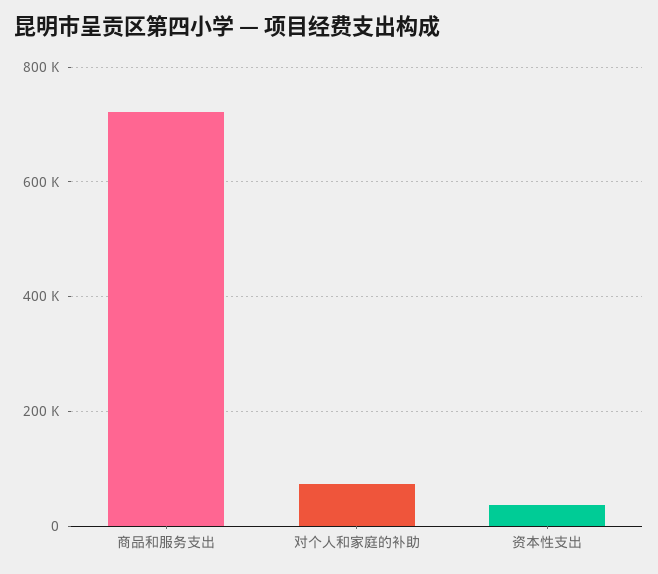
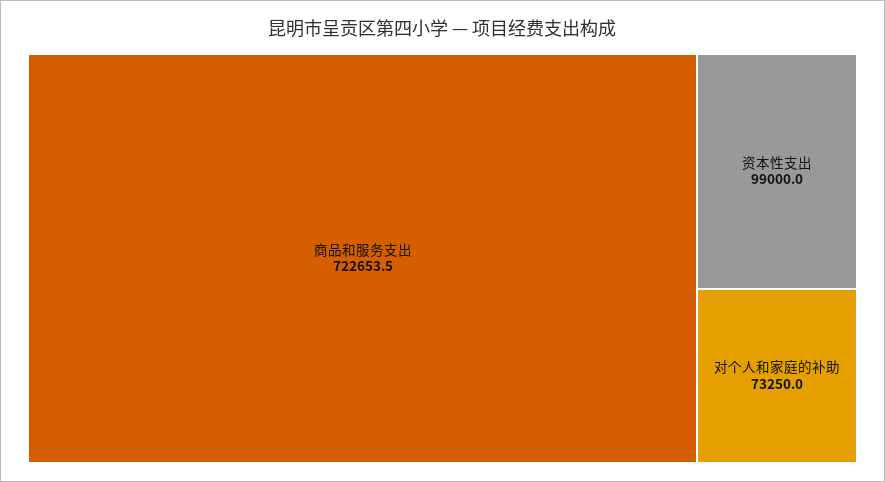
资本性支出: 40000 -> 99000

